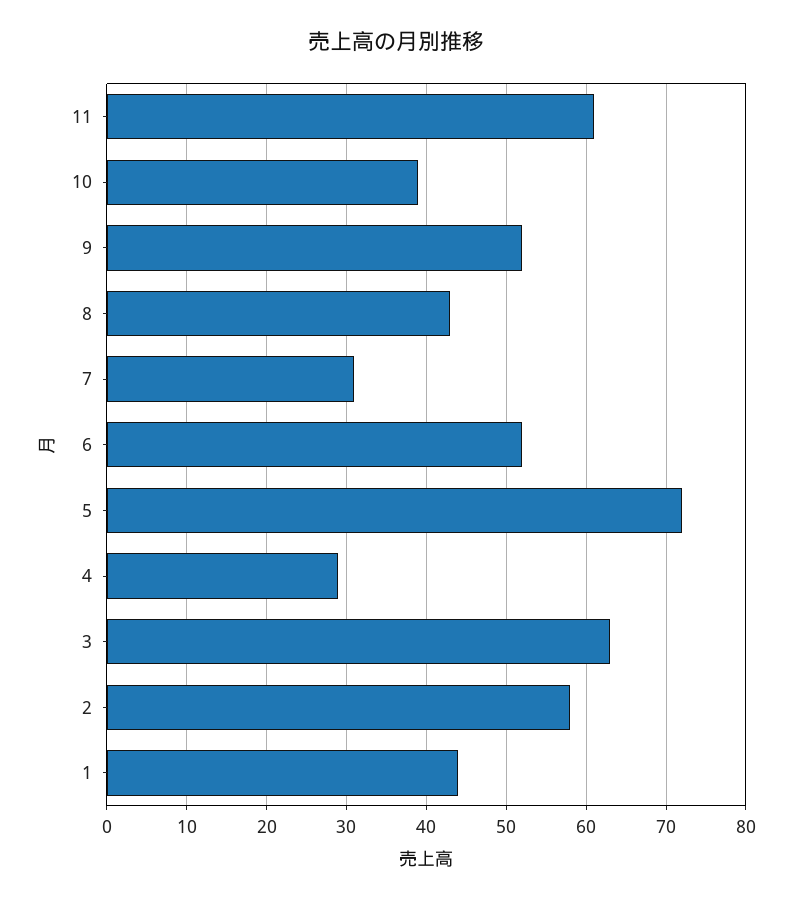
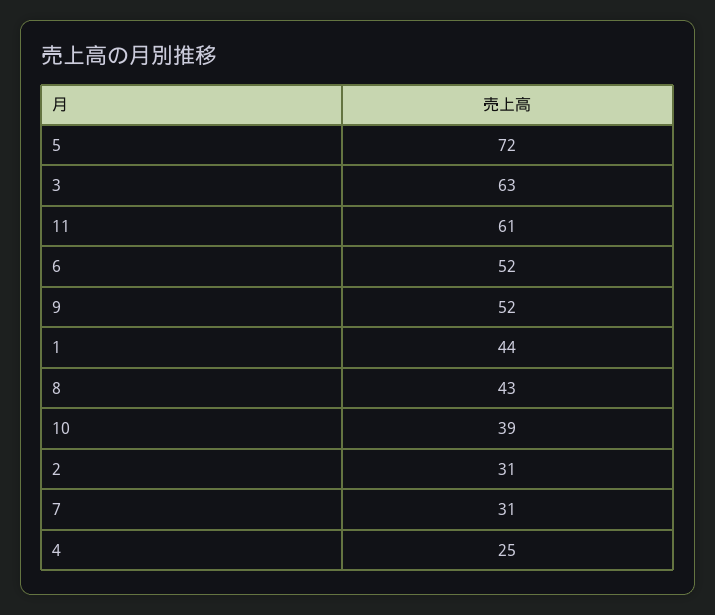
4: 29 -> 25
2: 58 -> 31

